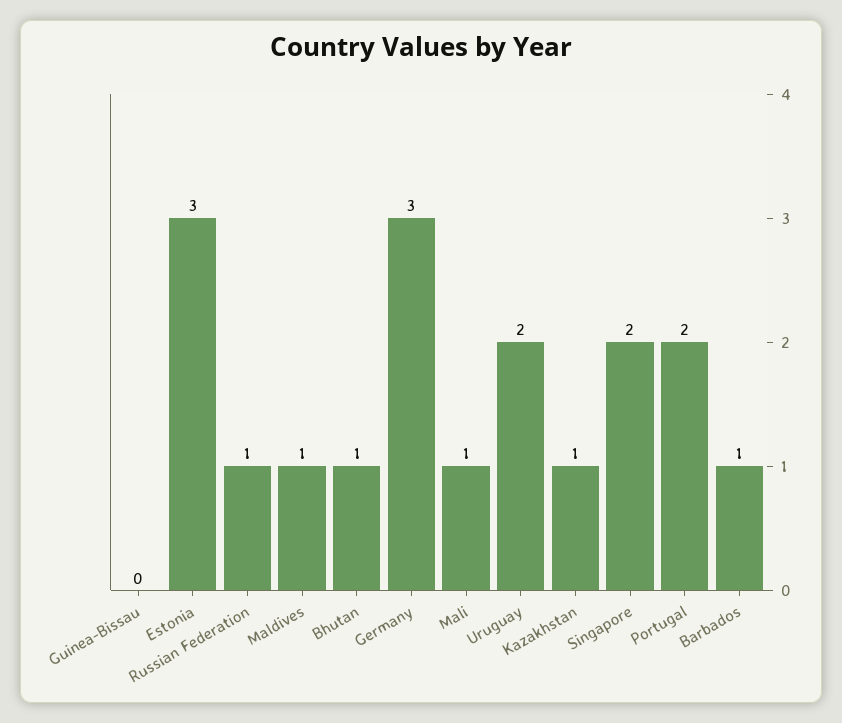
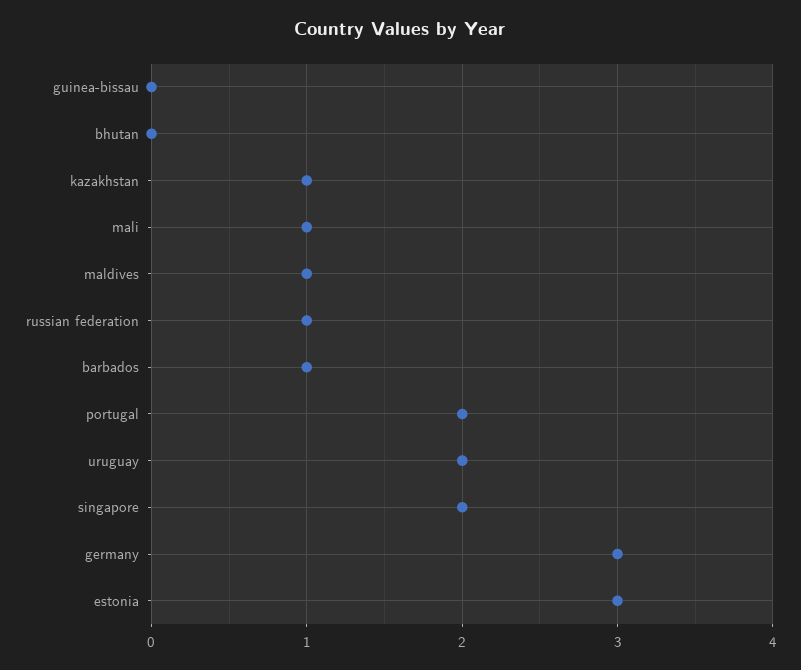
Bhutan: 1 -> 0

